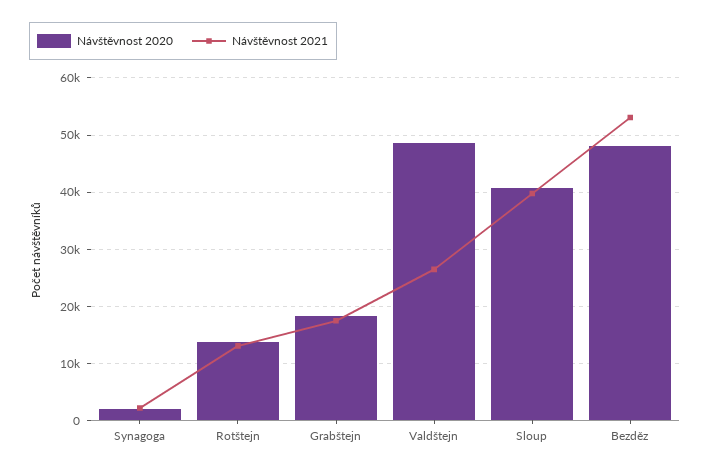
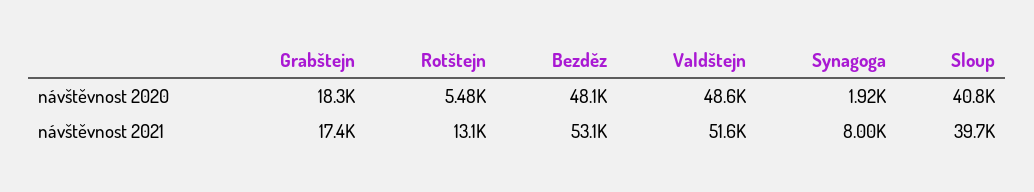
Návštěvnost 2021, Synagoga: 2000 -> 8000
Návštěvnost 2020, Rotštejn: 14000 -> 5480
Návštěvnost 2021, Valdštejn: 26000 -> 51600

